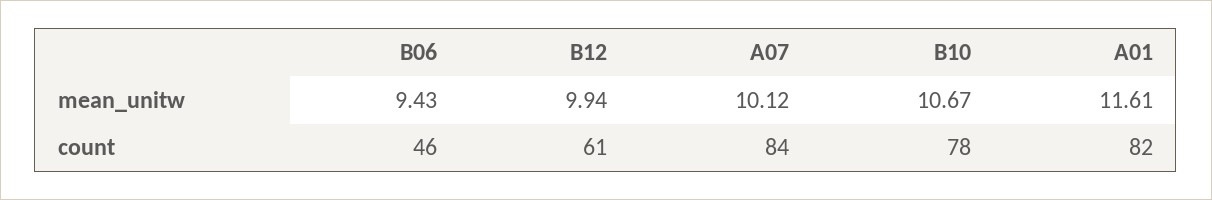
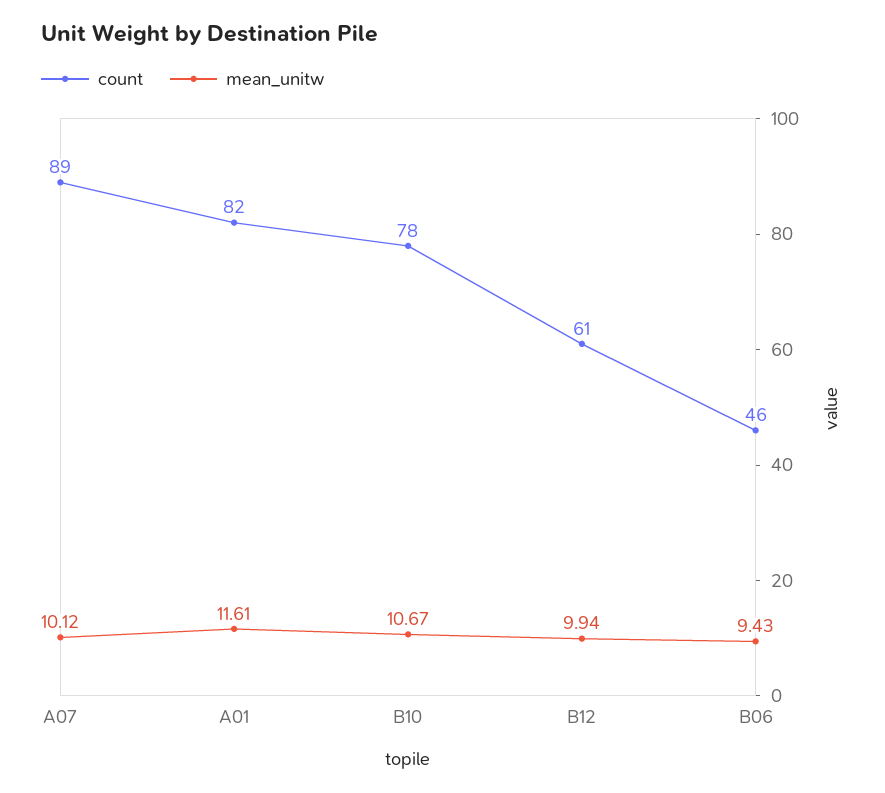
count, A07: 84 -> 89

